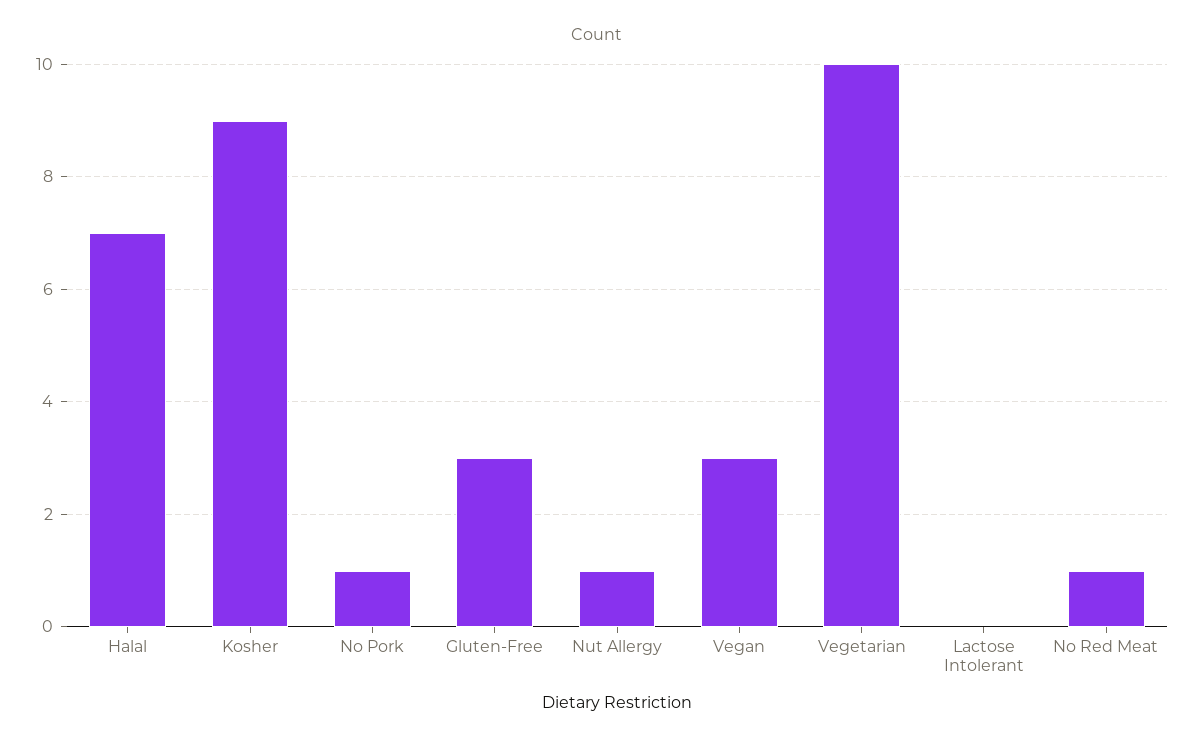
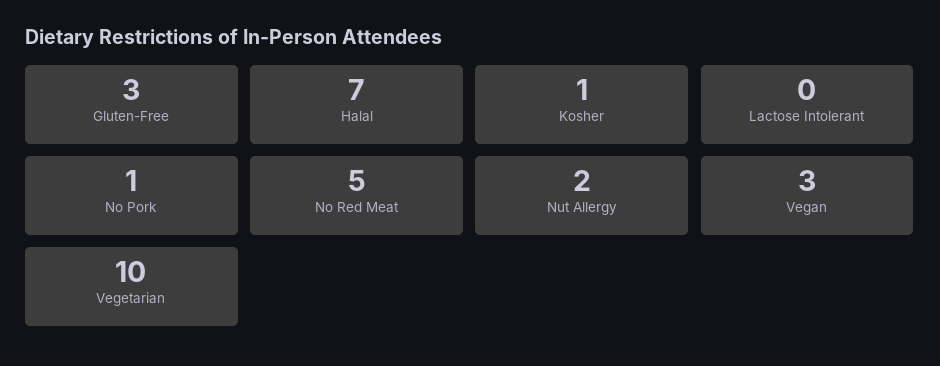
Kosher: 9 -> 1
Nut Allergy: 1 -> 2
No Red Meat: 1 -> 5

